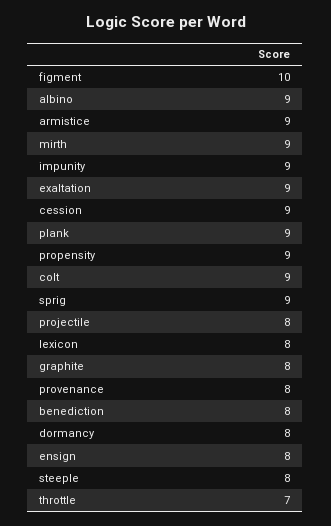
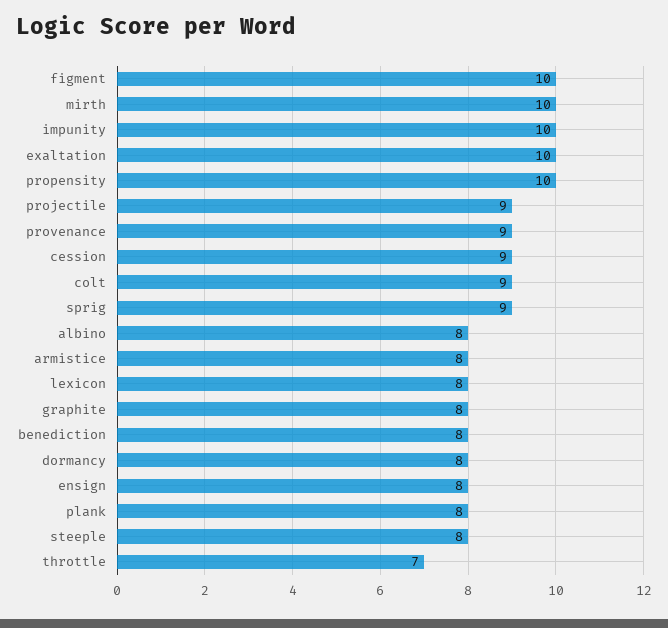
albino: 9 -> 8
armistice: 9 -> 8
mirth: 9 -> 10
impunity: 9 -> 10
exaltation: 9 -> 10
plank: 9 -> 8
propensity: 9 -> 10
projectile: 8 -> 9
provenance: 8 -> 9

